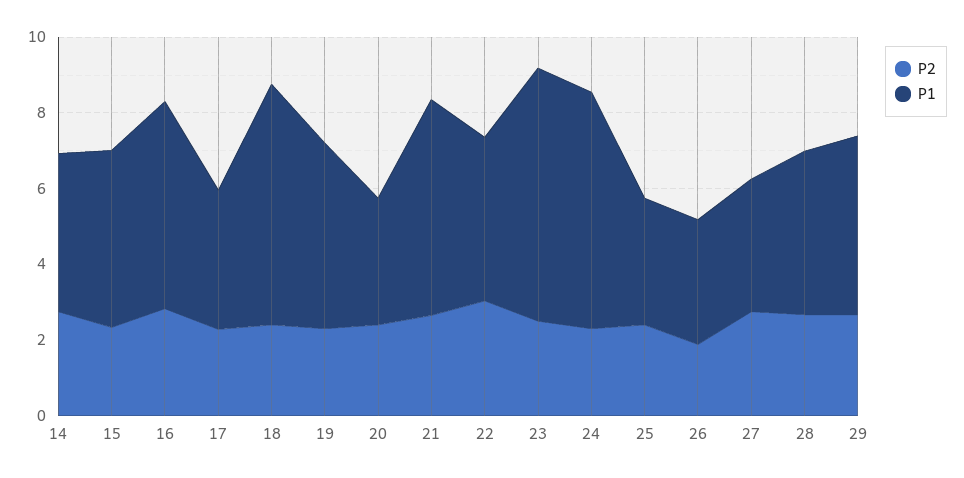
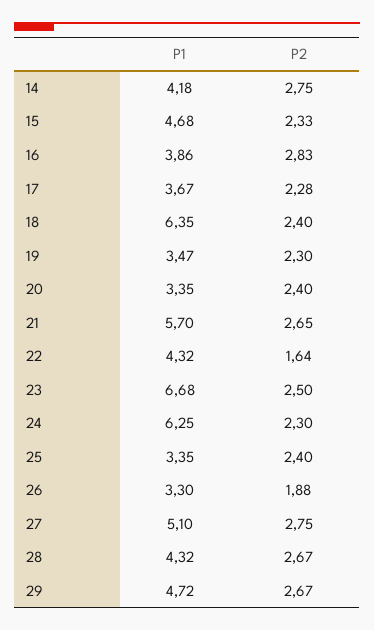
P1, 16: 5.5 -> 3.86
P1, 19: 5 -> 3.47
P2, 22: 3 -> 1.64
P1, 27: 3.5 -> 5.1

